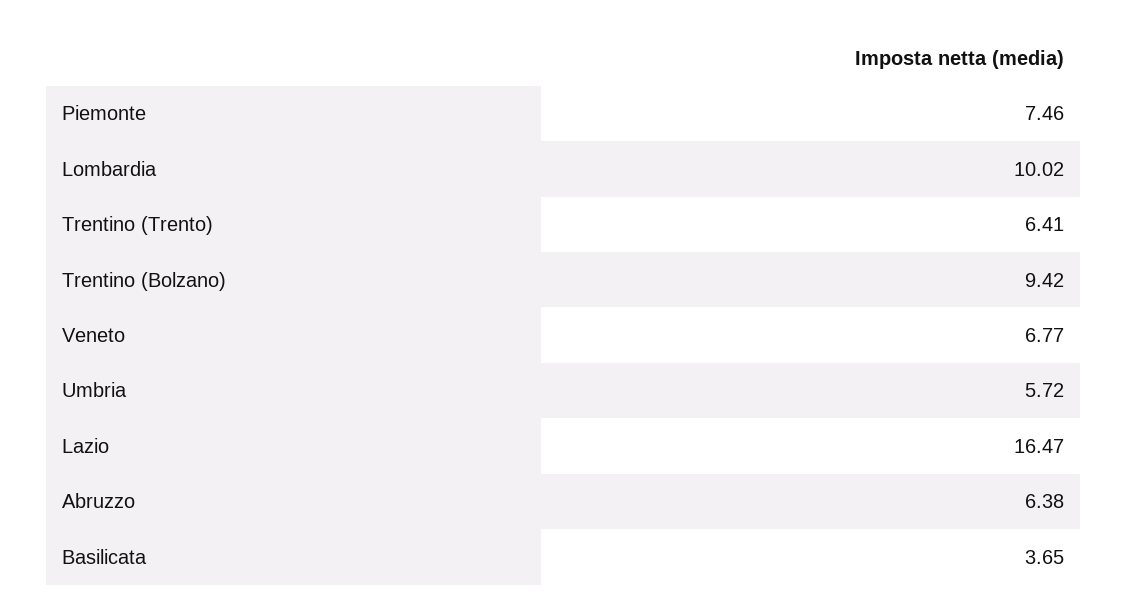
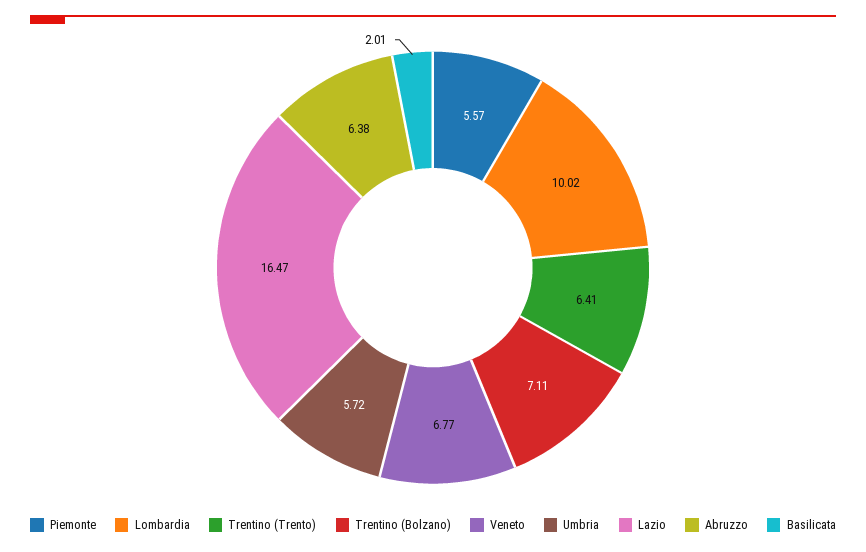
Piemonte: 7.46 -> 5.57
Trentino (Bolzano): 9.42 -> 7.11
Basilicata: 3.65 -> 2.01

